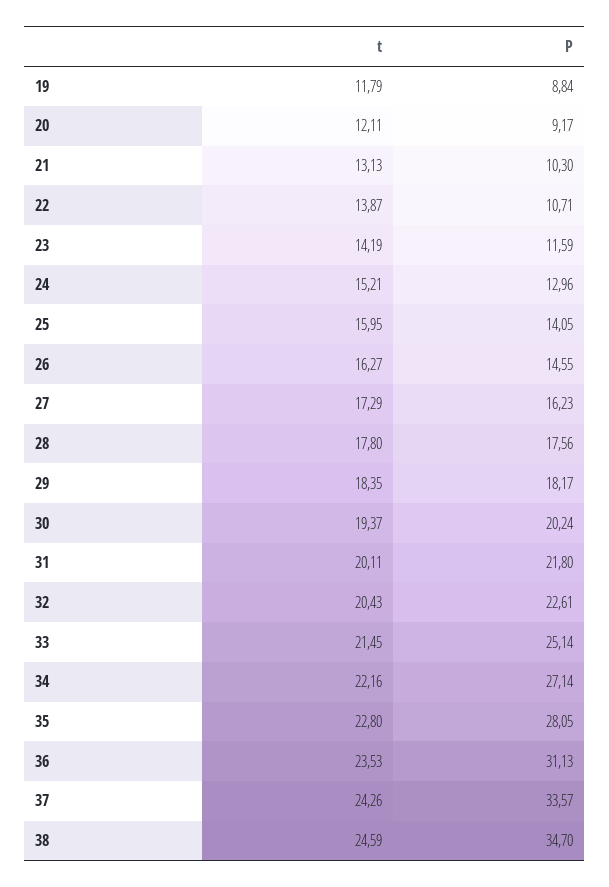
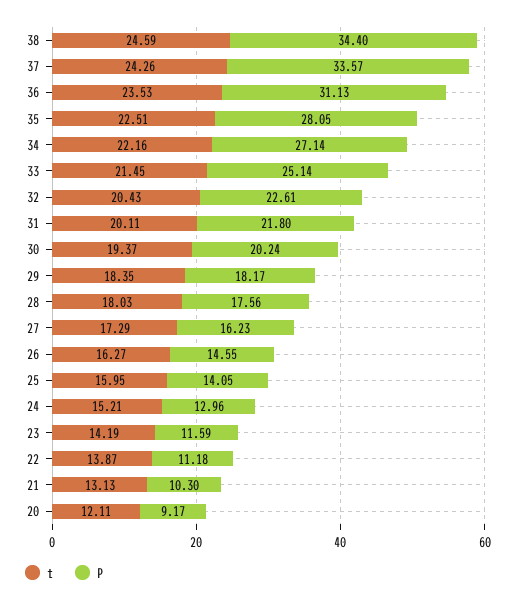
t, 19: 11.79 -> none
P, 19: 8.84 -> none
P, 22: 10.71 -> 11.18
t, 28: 17.8 -> 18.03
t, 35: 22.8 -> 22.51
P, 38: 34.7 -> 34.4

